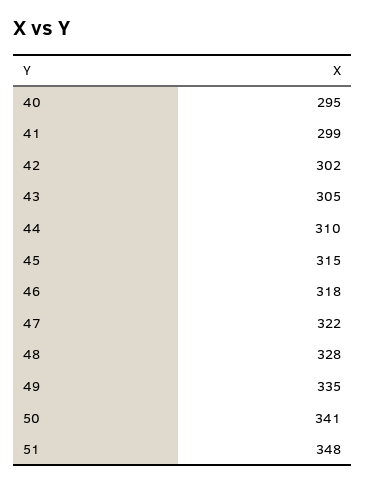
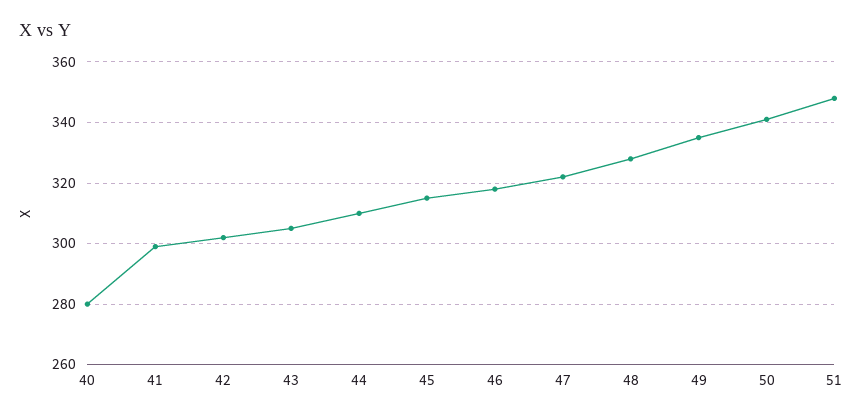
40: 295 -> 280

